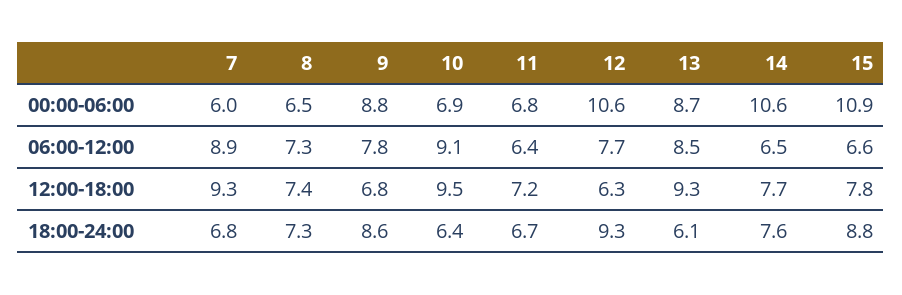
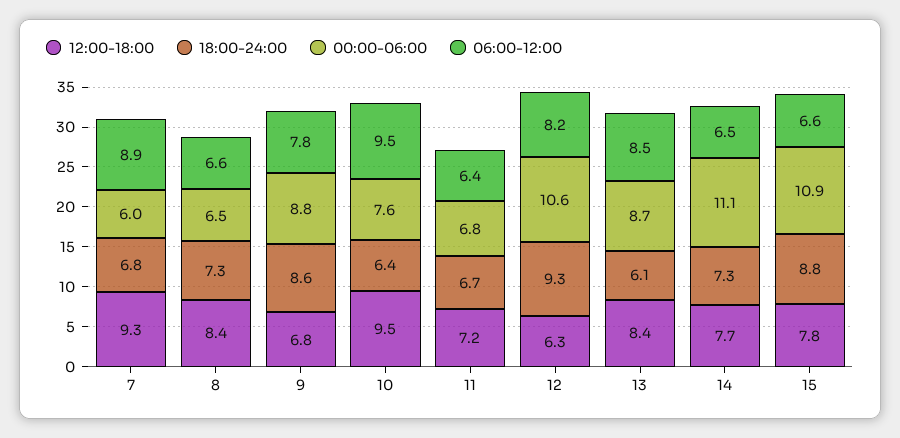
00:00-06:00, 10: 6.9 -> 7.6
00:00-06:00, 14: 10.6 -> 11.1
06:00-12:00, 8: 7.3 -> 6.6
06:00-12:00, 10: 9.1 -> 9.5
06:00-12:00, 12: 7.7 -> 8.2
12:00-18:00, 8: 7.4 -> 8.4
12:00-18:00, 13: 9.3 -> 8.4
18:00-24:00, 14: 7.6 -> 7.3

